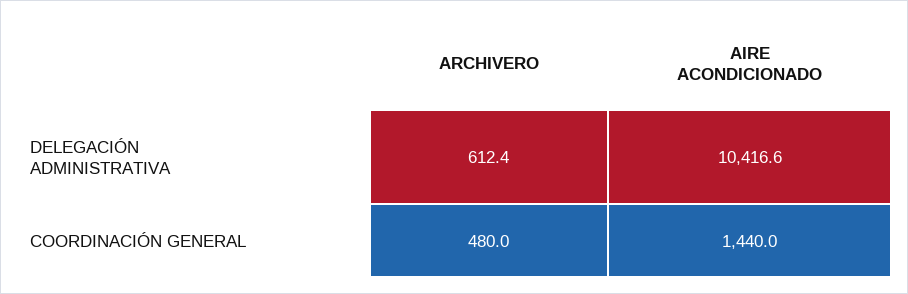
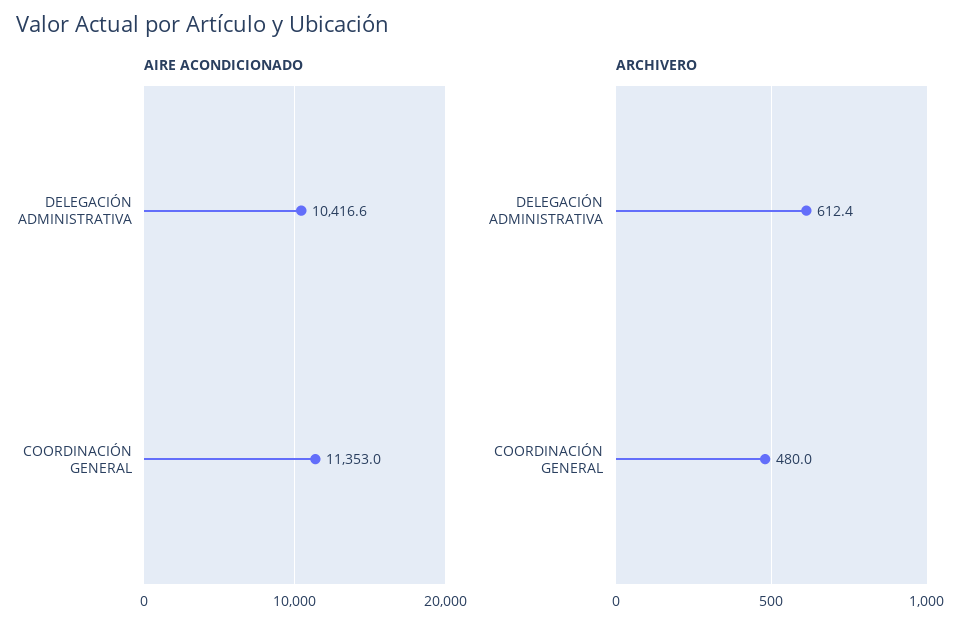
AIRE ACONDICIONADO, COORDINACIÓN GENERAL: 1440 -> 11353

